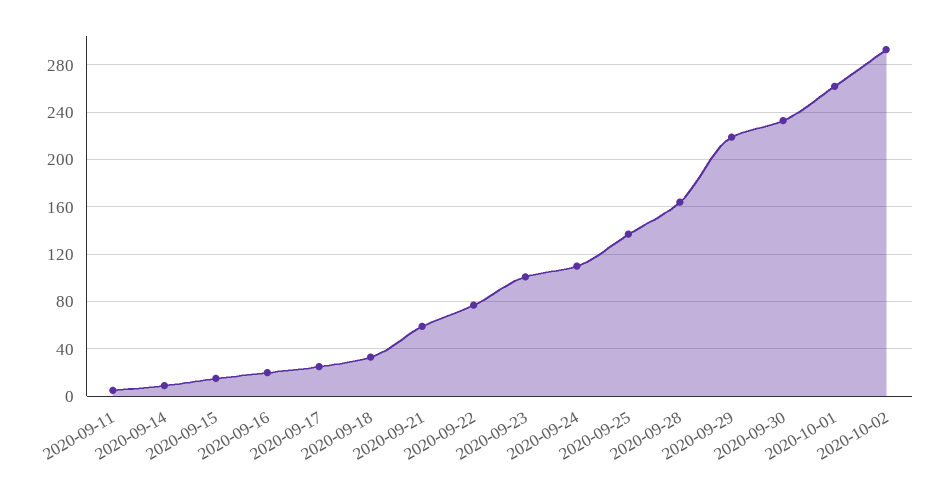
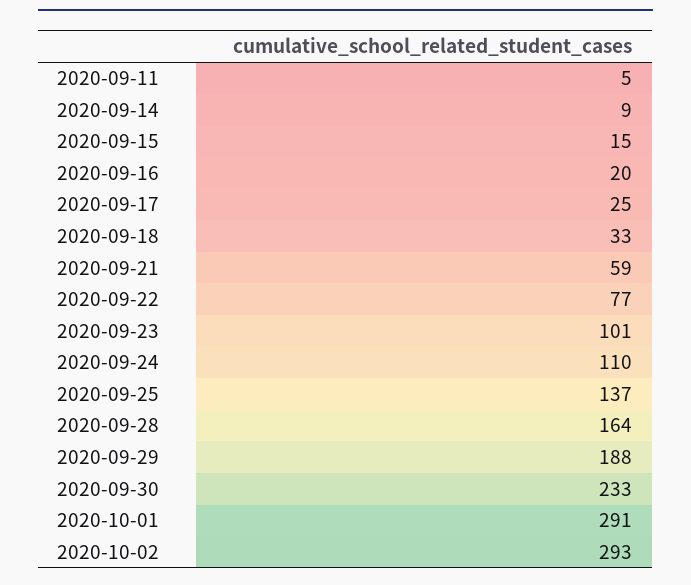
2020-09-29: 220 -> 188
2020-10-01: 260 -> 291

